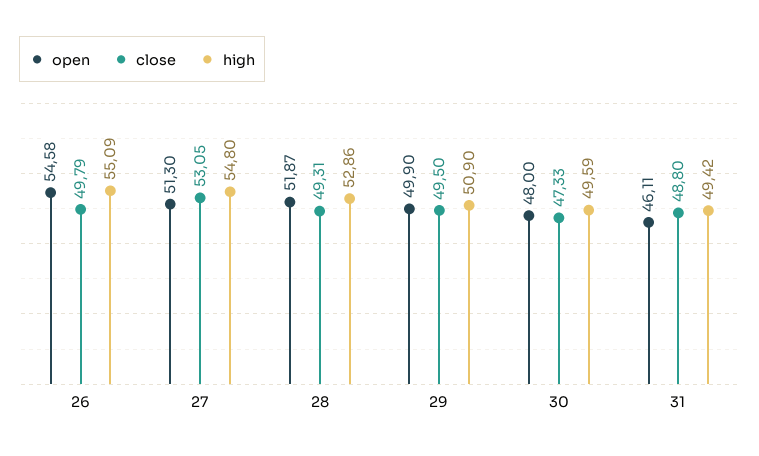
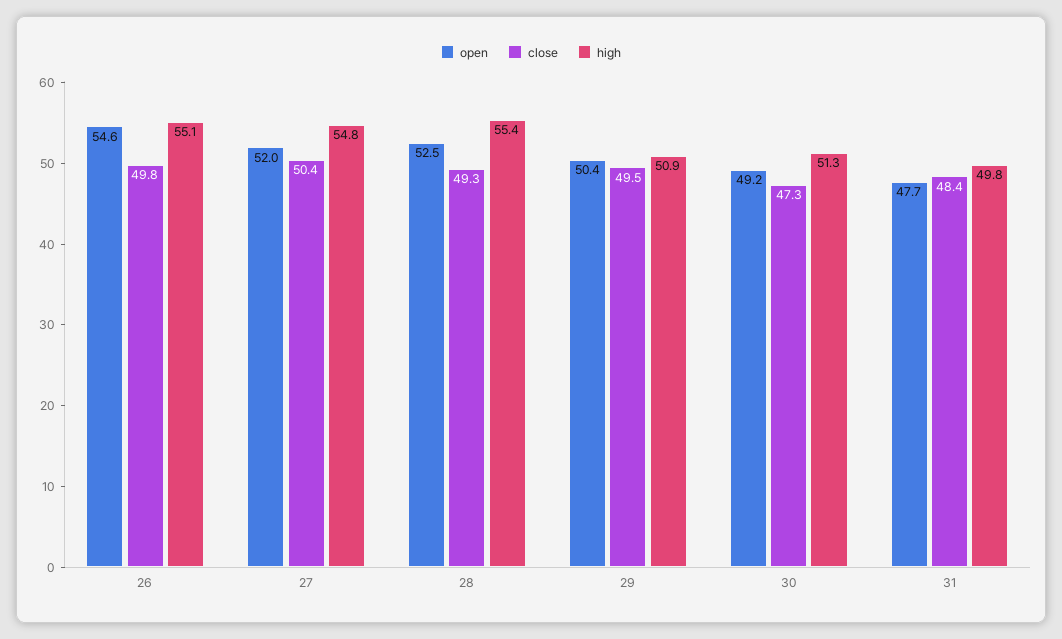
open, 27: 51.3 -> 52
close, 27: 53.05 -> 50.4
open, 28: 51.87 -> 52.5
high, 28: 52.86 -> 55.4
open, 29: 49.9 -> 50.4
open, 30: 48 -> 49.2
high, 30: 49.59 -> 51.3
open, 31: 46.11 -> 47.7
close, 31: 48.8 -> 48.4
high, 31: 49.42 -> 49.8

